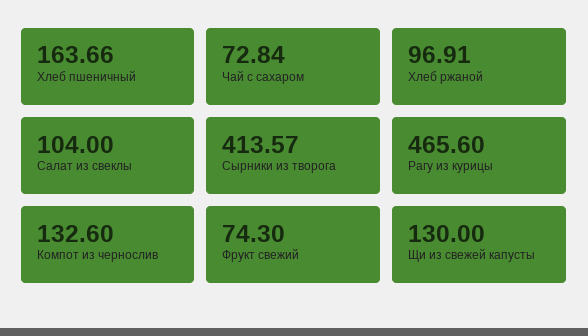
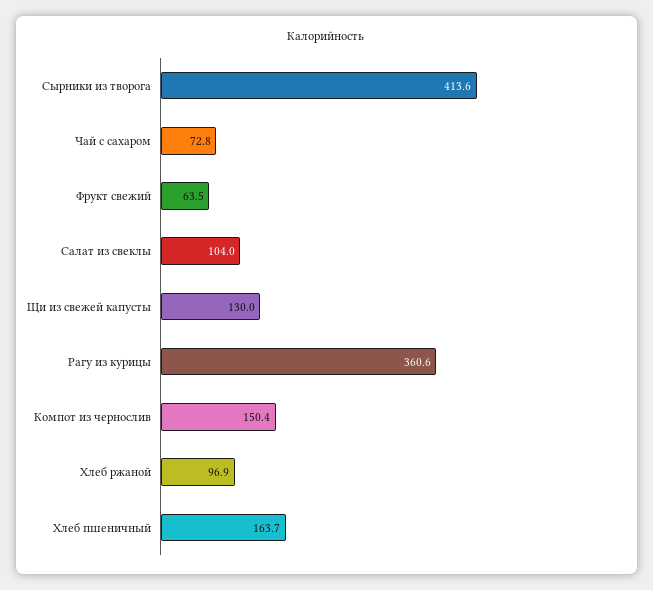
Рагу из курицы: 465.6 -> 360.6
Компот из чернослив: 132.6 -> 150.4
Фрукт свежий: 74.3 -> 63.5

